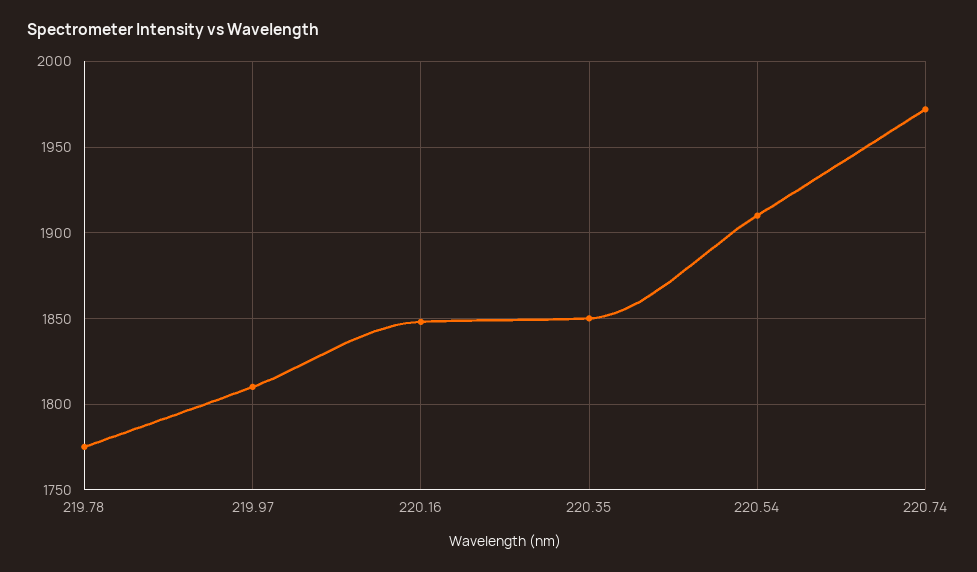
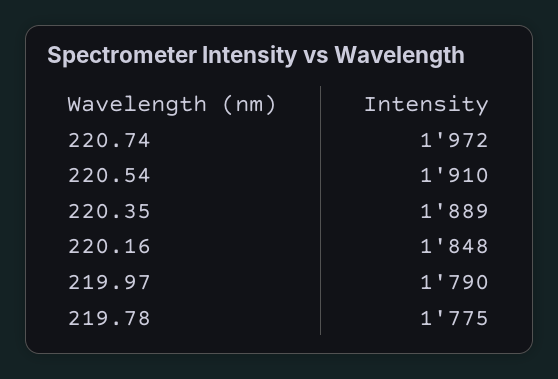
219.97: 1810 -> 1790
220.35: 1850 -> 1889

